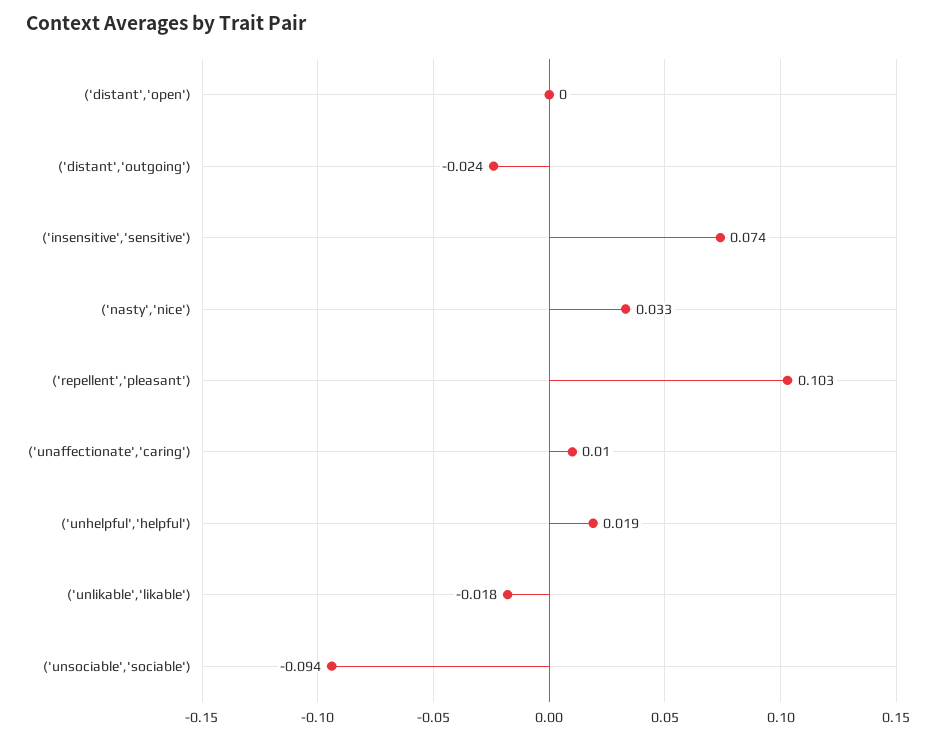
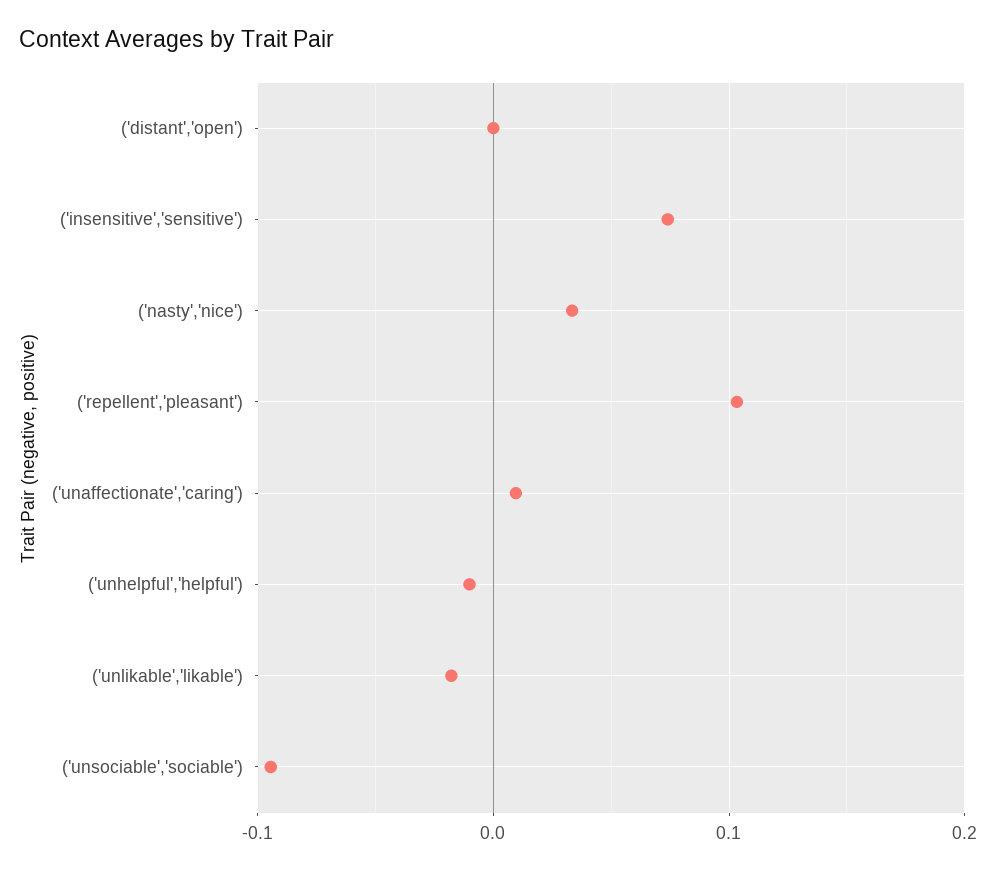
('distant','outgoing'): -0.024 -> none
('unhelpful','helpful'): 0.019 -> -0.01

